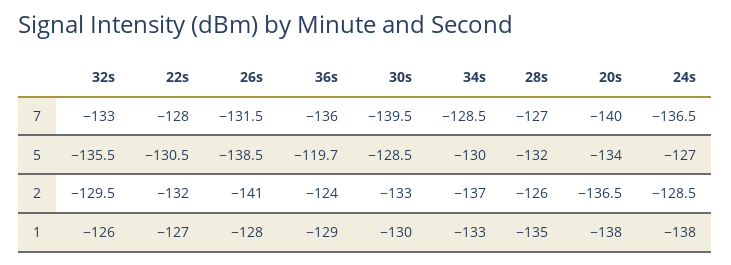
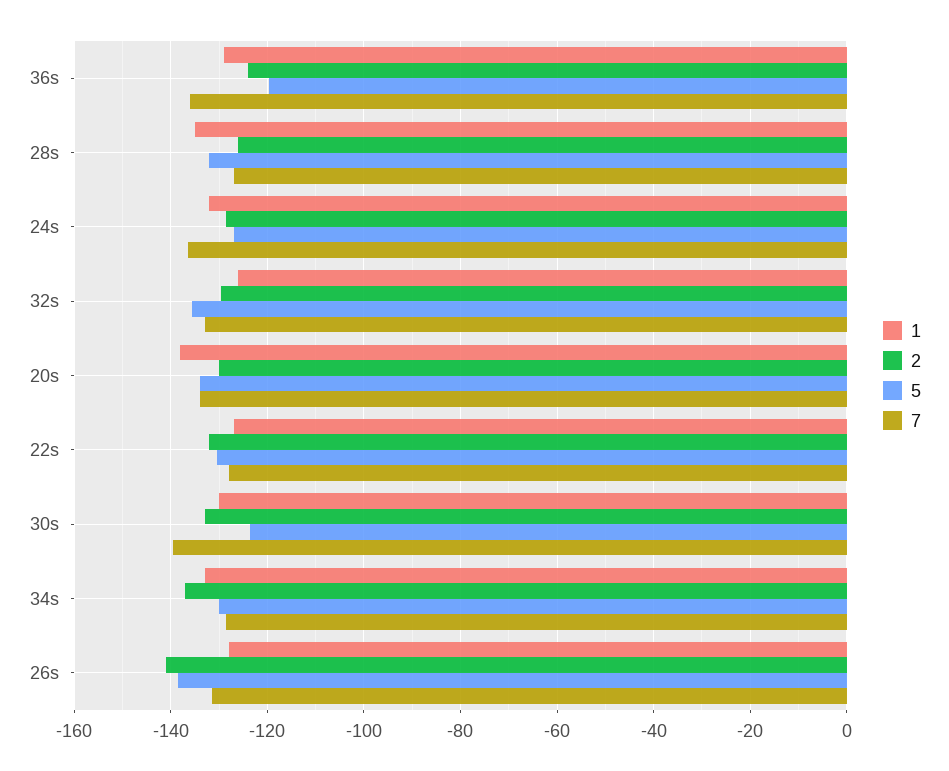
7, 20s: -140 -> -134
5, 30s: -128.5 -> -124
2, 20s: -136.5 -> -130
1, 24s: -138 -> -132

